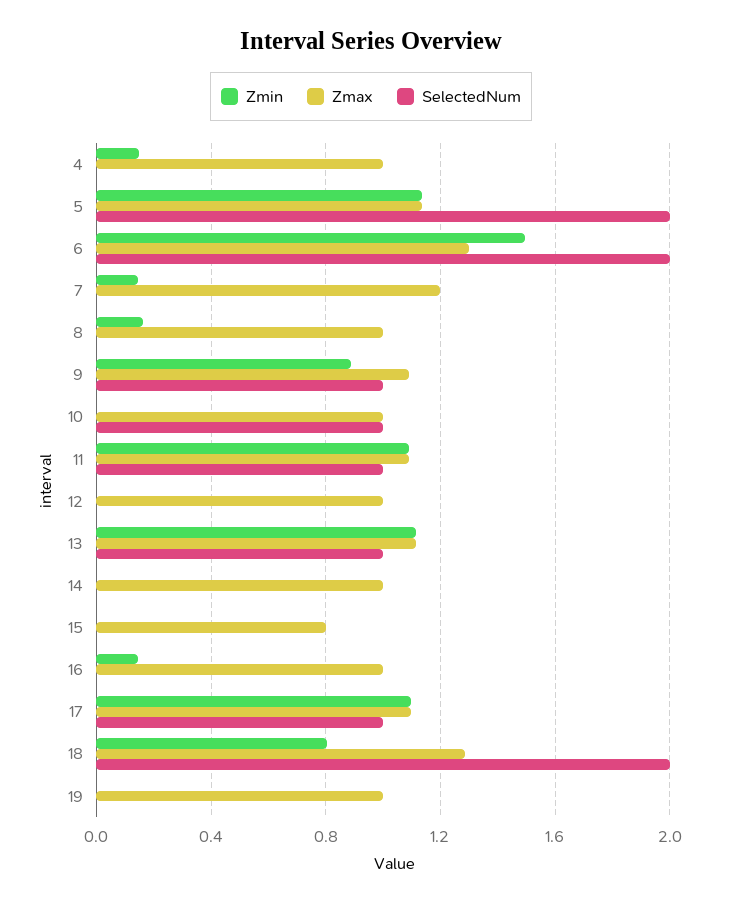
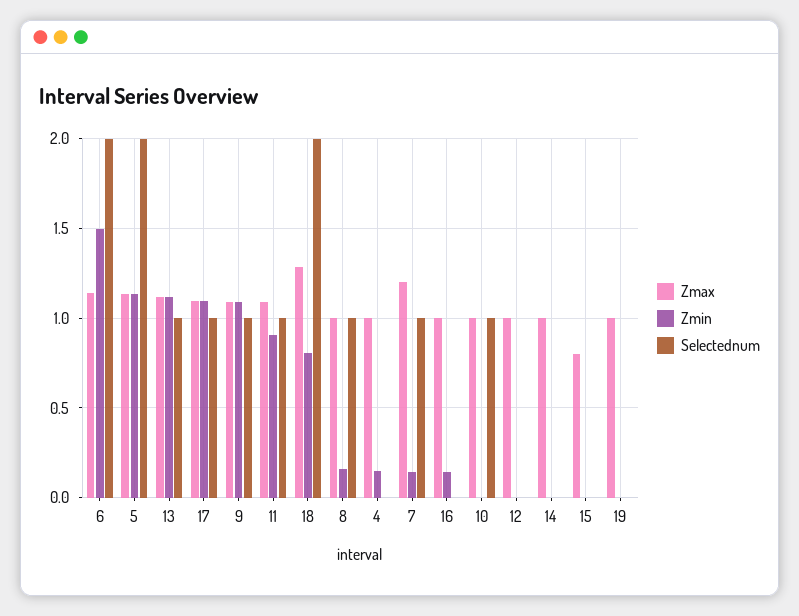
Zmax, 6: 1.3 -> 1.15
SelectedNum, 7: 0 -> 1
SelectedNum, 8: 0 -> 1
Zmin, 9: 0.9 -> 1.1
Zmin, 11: 1.1 -> 0.9

